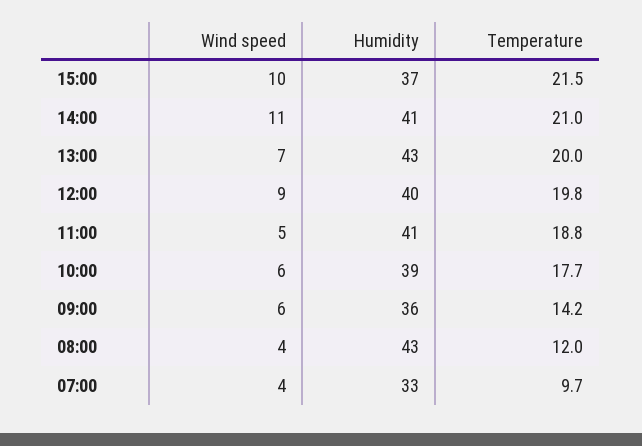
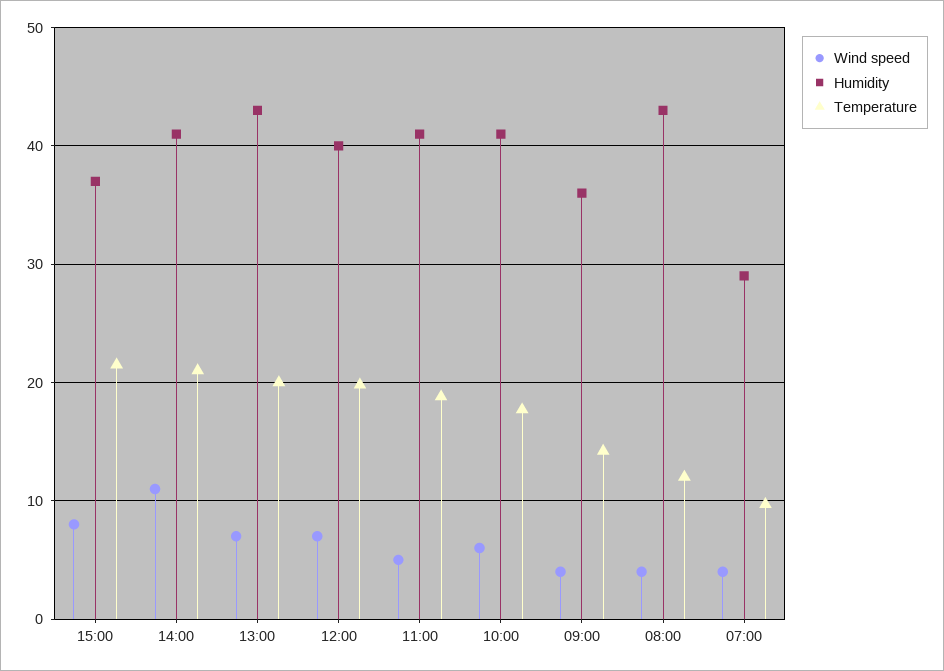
Wind speed, 15:00: 10 -> 8
Wind speed, 12:00: 9 -> 7
Humidity, 10:00: 39 -> 41
Wind speed, 09:00: 6 -> 4
Humidity, 07:00: 33 -> 29

